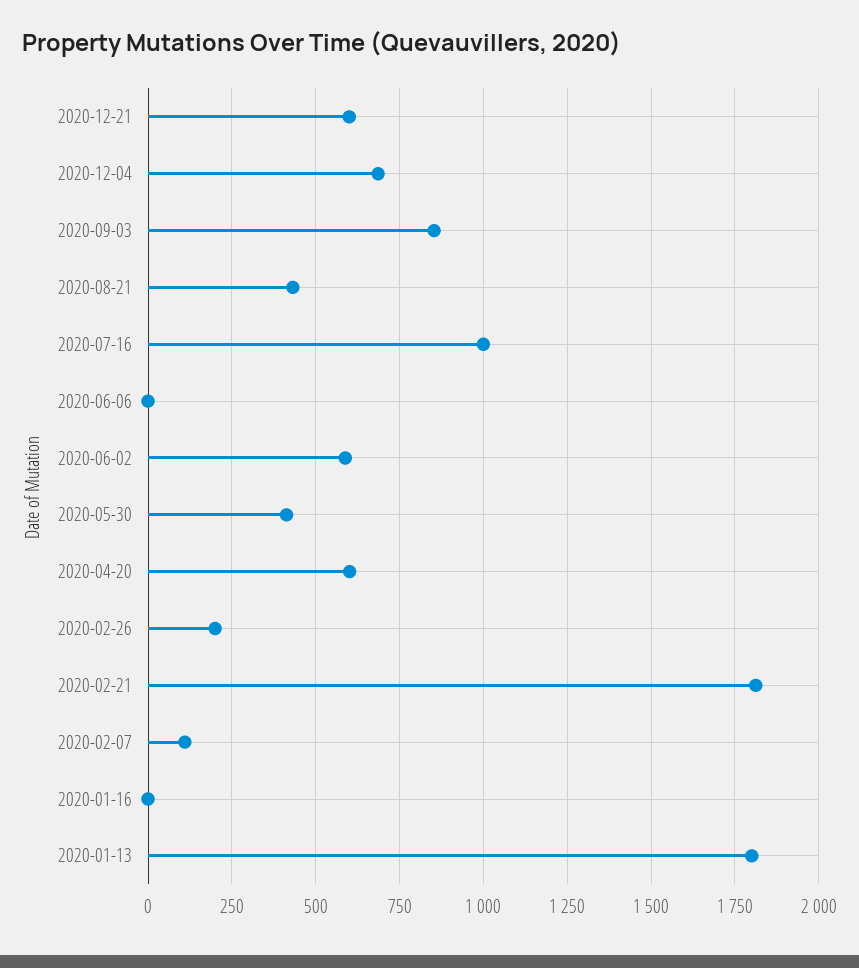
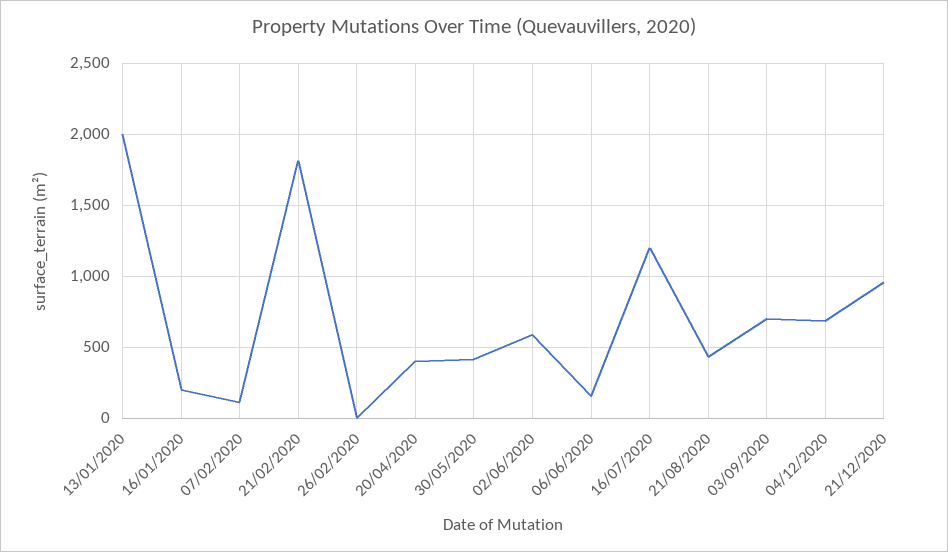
2020-12-21: 600 -> 950
2020-09-03: 850 -> 700
2020-07-16: 1000 -> 1200
2020-06-06: 0 -> 150
2020-04-20: 600 -> 400
2020-02-26: 200 -> 0
2020-01-16: 0 -> 200
2020-01-13: 1800 -> 2000

